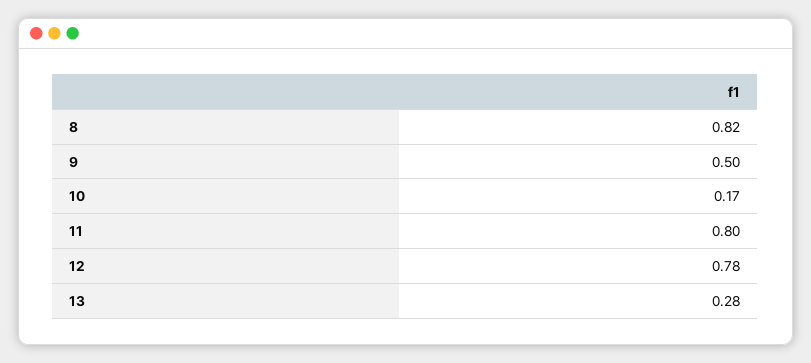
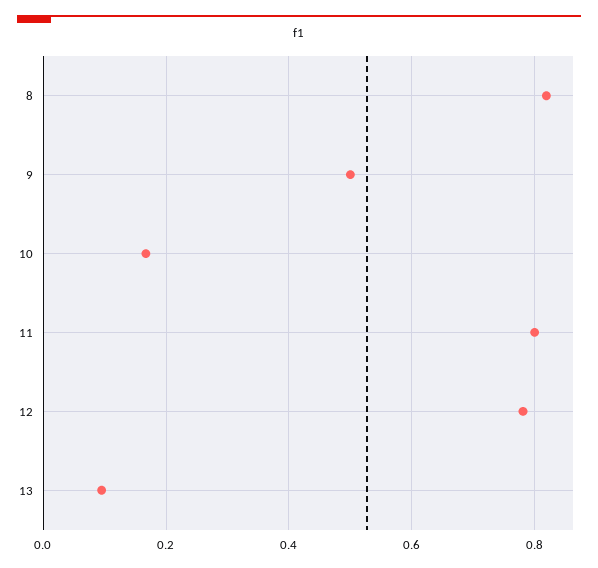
13: 0.28 -> 0.1

